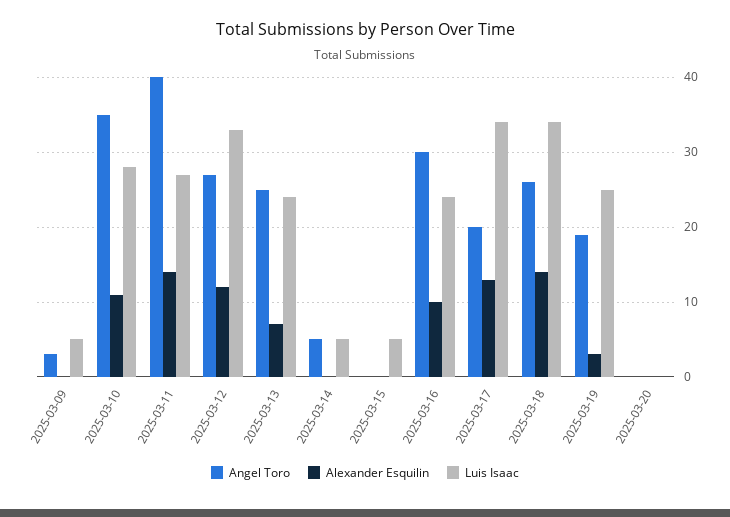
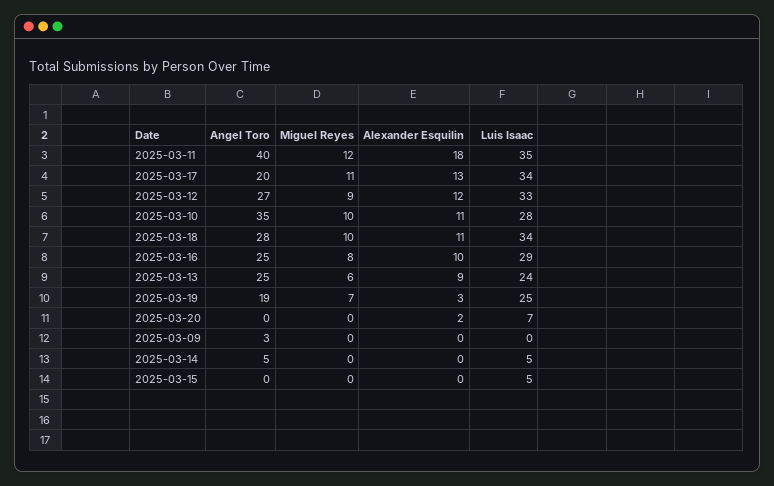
Luis Isaac, 2025-03-09: 5 -> 0
Alexander Esquilin, 2025-03-11: 14 -> 18
Luis Isaac, 2025-03-11: 27 -> 35
Alexander Esquilin, 2025-03-13: 7 -> 9
Angel Toro, 2025-03-16: 30 -> 25
Luis Isaac, 2025-03-16: 24 -> 29
Angel Toro, 2025-03-18: 26 -> 28
Alexander Esquilin, 2025-03-18: 14 -> 11
Alexander Esquilin, 2025-03-20: 0 -> 2
Luis Isaac, 2025-03-20: 0 -> 7
Miguel Reyes, 2025-03-11: none -> 12
Miguel Reyes, 2025-03-17: none -> 11
Miguel Reyes, 2025-03-12: none -> 9
Miguel Reyes, 2025-03-10: none -> 10
Miguel Reyes, 2025-03-18: none -> 10
Miguel Reyes, 2025-03-16: none -> 8
Miguel Reyes, 2025-03-13: none -> 6
Miguel Reyes, 2025-03-19: none -> 7
Miguel Reyes, 2025-03-20: none -> 0
Miguel Reyes, 2025-03-09: none -> 0
Miguel Reyes, 2025-03-14: none -> 0
Miguel Reyes, 2025-03-15: none -> 0

